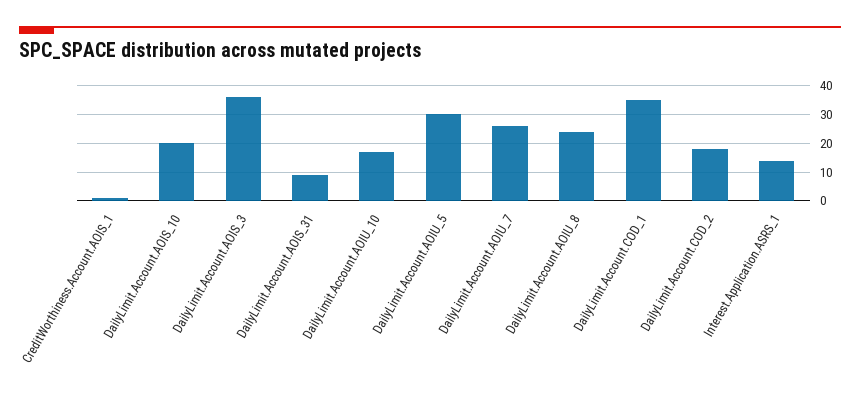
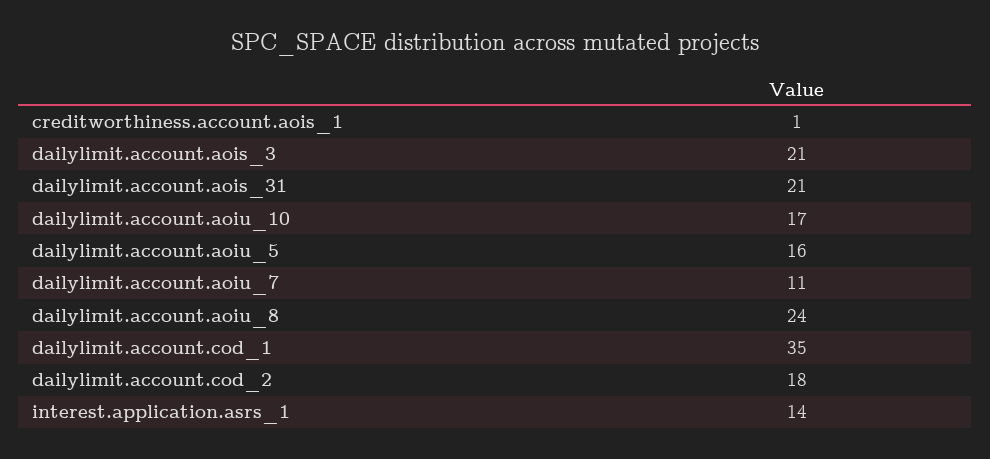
DailyLimit.Account.AOIS_10: 20 -> none
DailyLimit.Account.AOIS_3: 35 -> 21
DailyLimit.Account.AOIS_31: 10 -> 21
DailyLimit.Account.AOIU_5: 30 -> 16
DailyLimit.Account.AOIU_7: 25 -> 11

